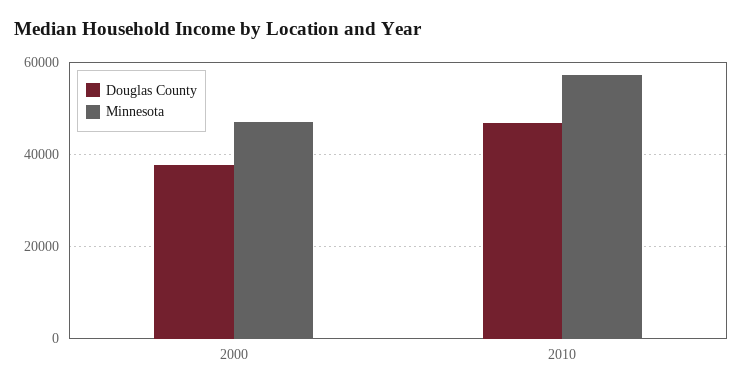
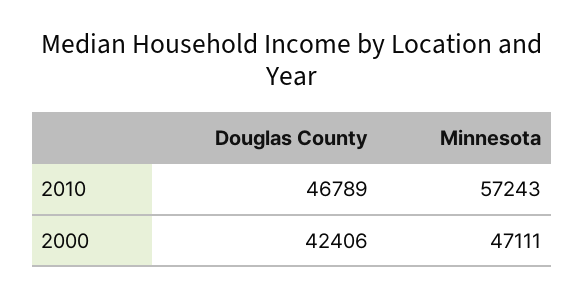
Douglas County, 2000: 38000 -> 42406

